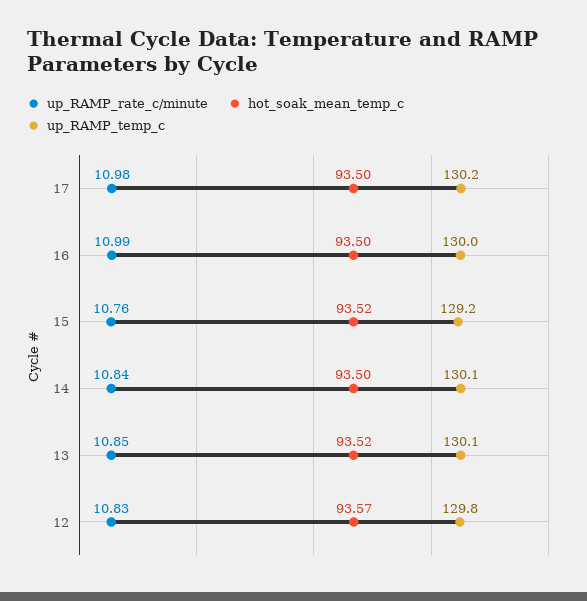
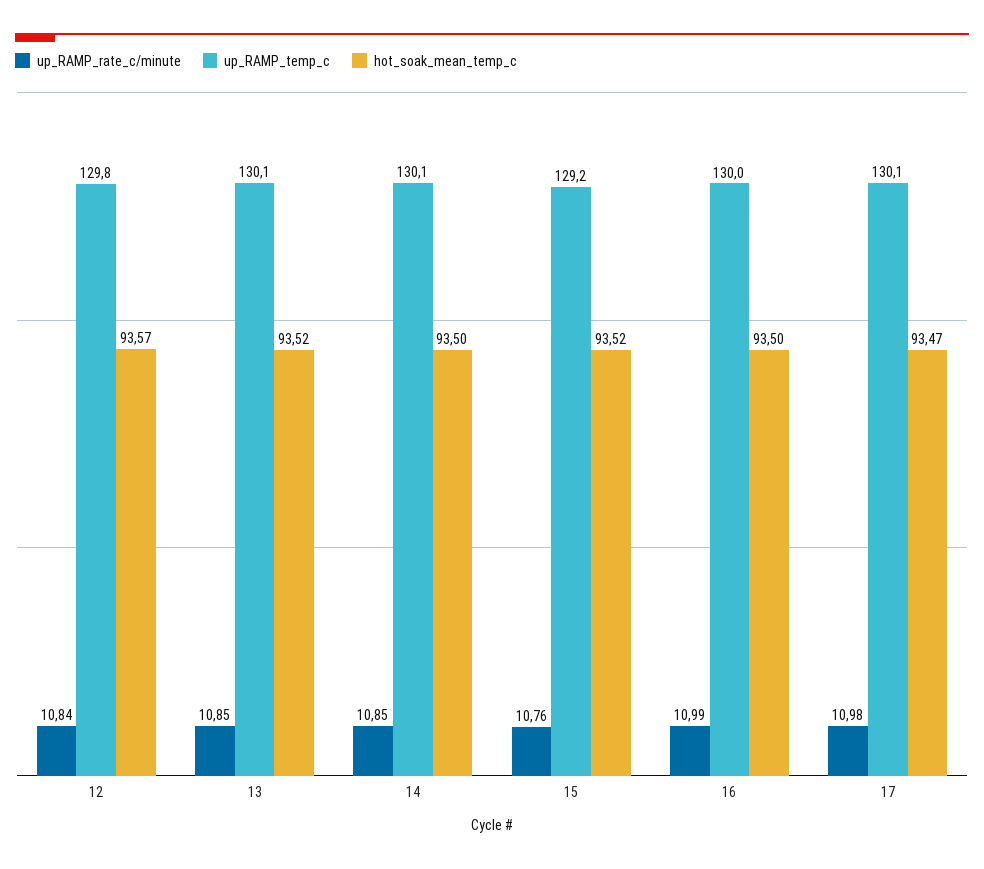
hot_soak_mean_temp_c, 17: 93.5 -> 93.47
up_RAMP_temp_c, 17: 130.2 -> 130.1
up_RAMP_rate_c/minute, 14: 10.84 -> 10.85
up_RAMP_rate_c/minute, 12: 10.83 -> 10.84

